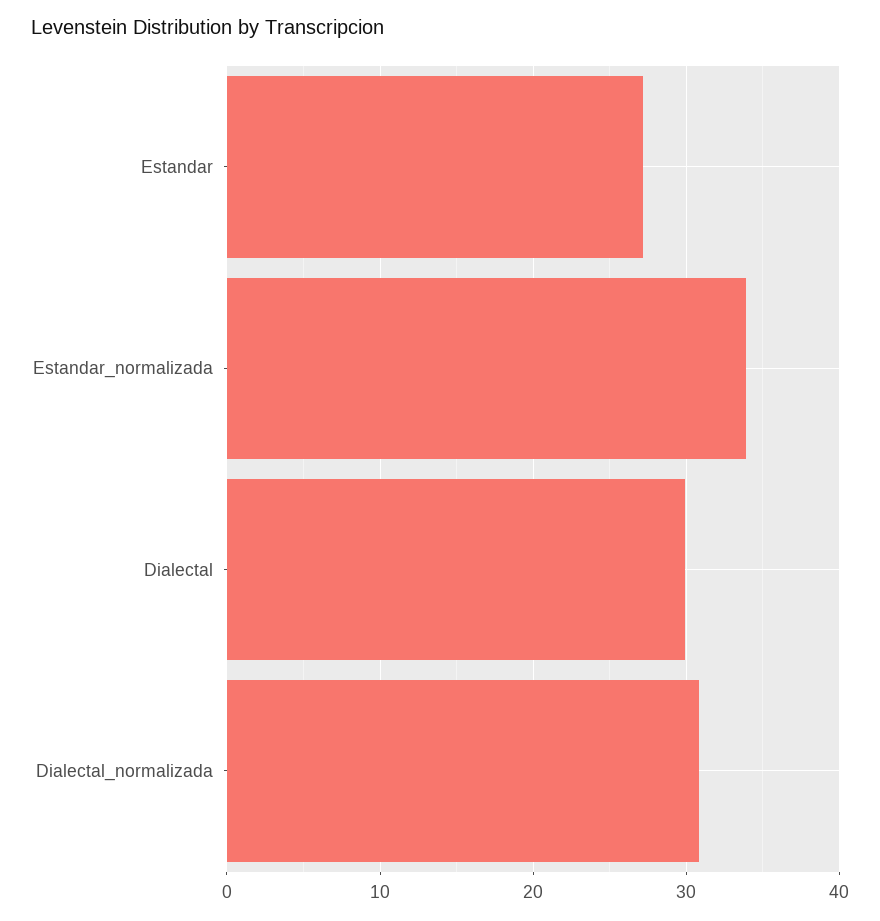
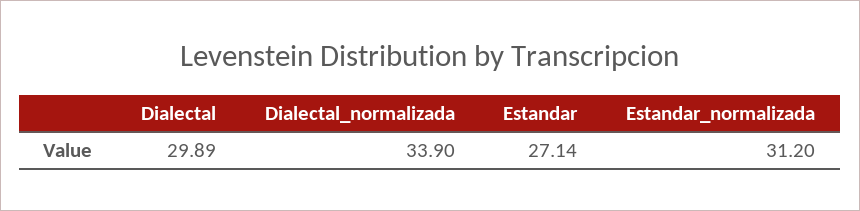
Estandar_normalizada: 34 -> 31.2
Dialectal_normalizada: 31 -> 33.9

